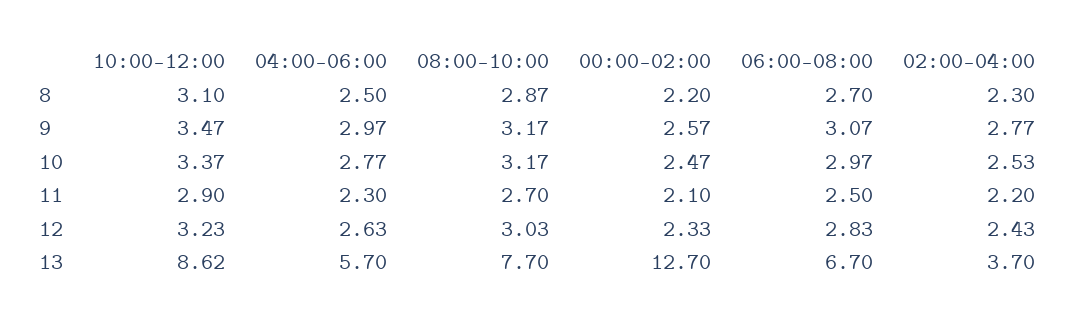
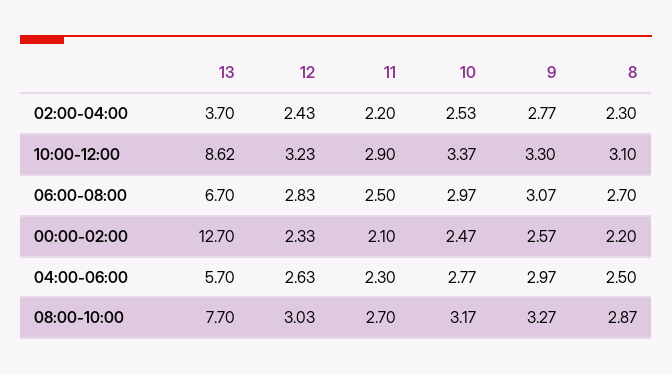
10:00-12:00, 9: 3.47 -> 3.3
08:00-10:00, 9: 3.17 -> 3.27

